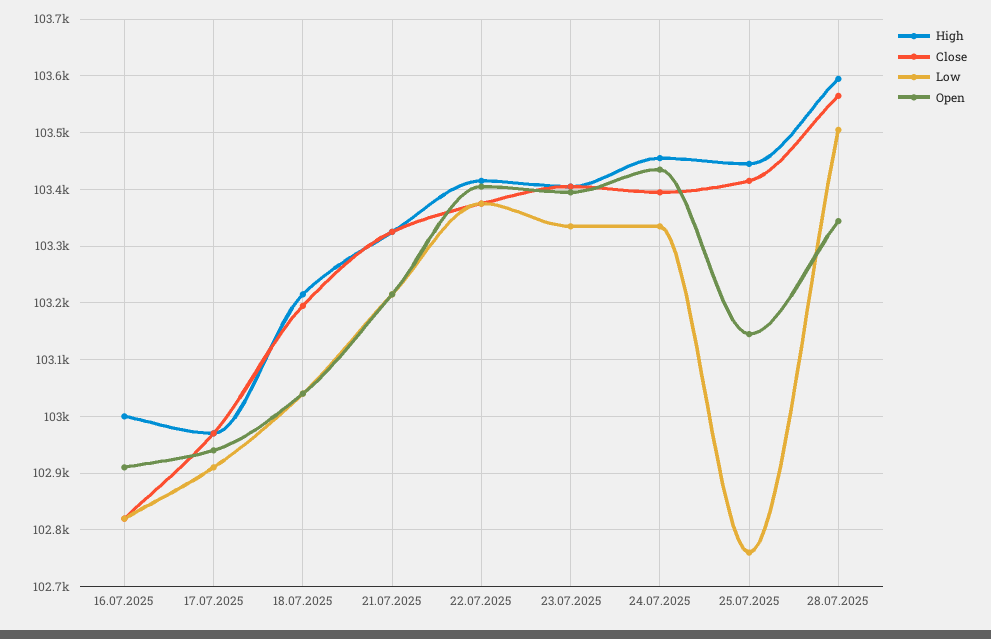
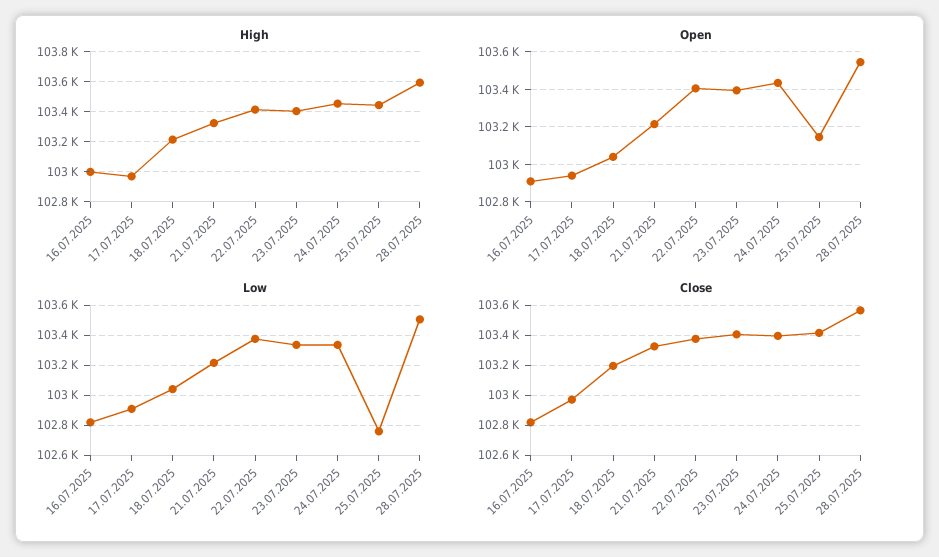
Open, 28.07.2025: 103340 -> 103550

